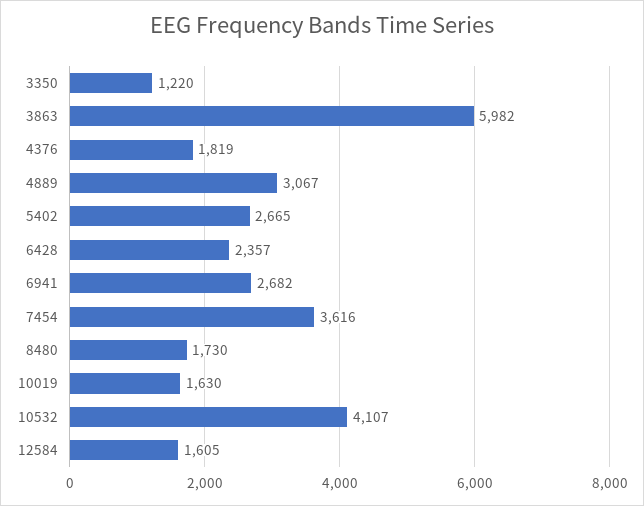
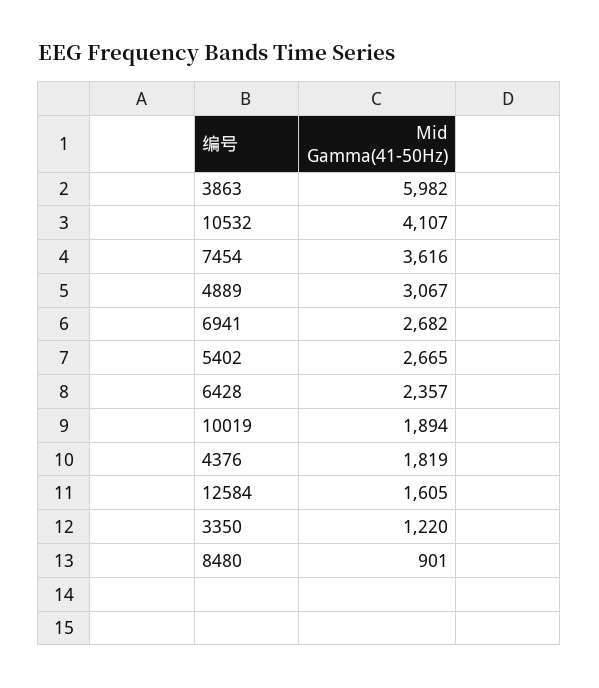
8480: 1730 -> 901
10019: 1630 -> 1894

